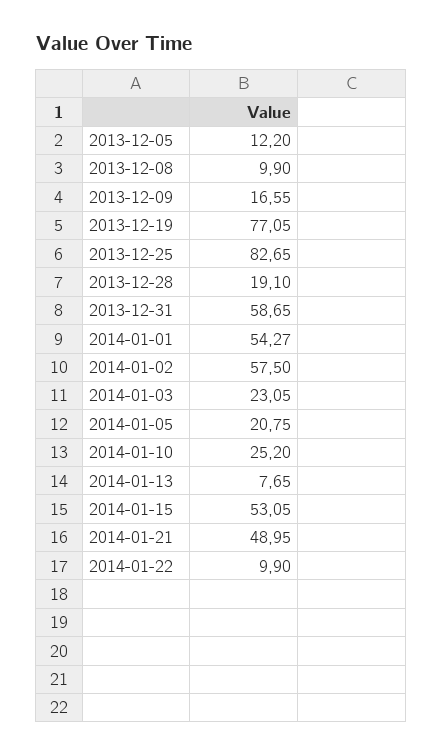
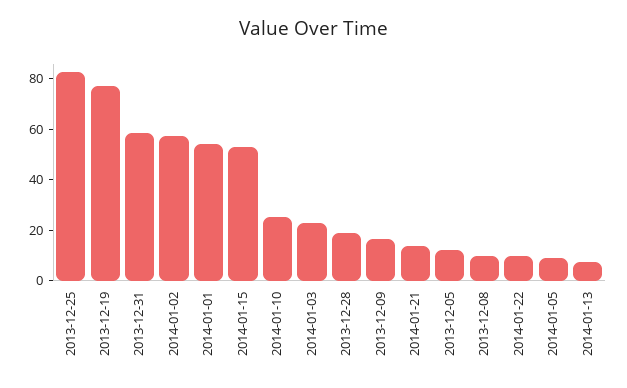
2014-01-05: 20.75 -> 10
2014-01-21: 48.95 -> 15

